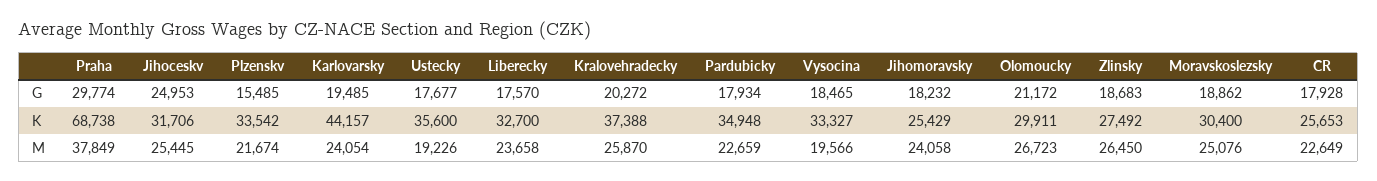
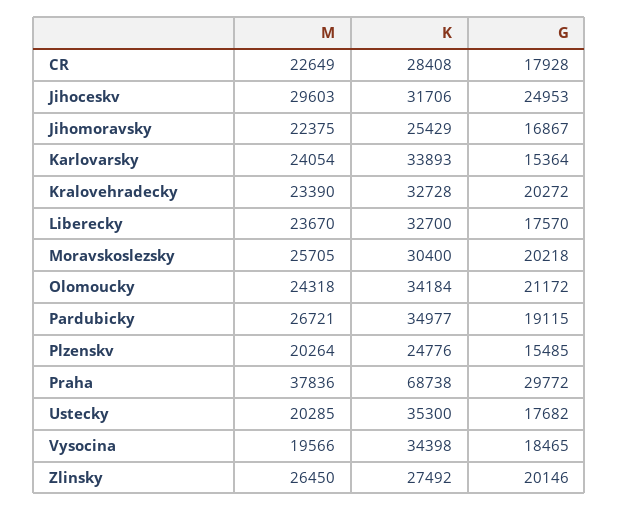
Praha, G: 29774 -> 29772
Karlovarsky, G: 19485 -> 15364
Ustecky, G: 17677 -> 17682
Pardubicky, G: 17934 -> 19115
Jihomoravsky, G: 18232 -> 16867
Zlinsky, G: 18683 -> 20146
Moravskoslezsky, G: 18862 -> 20218
Plzenskv, K: 33542 -> 24776
Karlovarsky, K: 44157 -> 33893
Ustecky, K: 35600 -> 35300
Kralovehradecky, K: 37388 -> 32728
Pardubicky, K: 34948 -> 34977
Vysocina, K: 33327 -> 34398
Olomoucky, K: 29911 -> 34184
CR, K: 25653 -> 28408
Praha, M: 37849 -> 37836
Jihoceskv, M: 25445 -> 29603
Plzenskv, M: 21674 -> 20264
Ustecky, M: 19226 -> 20285
Liberecky, M: 23658 -> 23670
Kralovehradecky, M: 25870 -> 23390
Pardubicky, M: 22659 -> 26721
Jihomoravsky, M: 24058 -> 22375
Olomoucky, M: 26723 -> 24318
Moravskoslezsky, M: 25076 -> 25705

